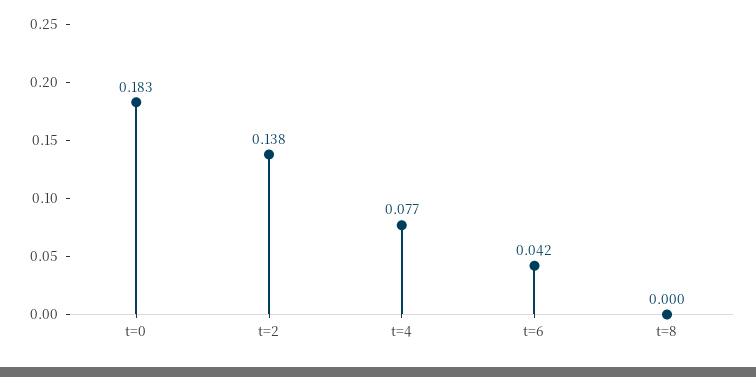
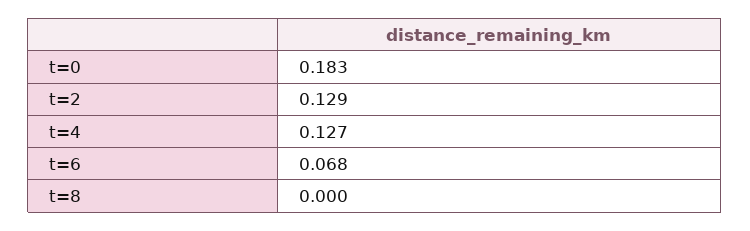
t=2: 0.138 -> 0.129
t=4: 0.077 -> 0.127
t=6: 0.042 -> 0.068

